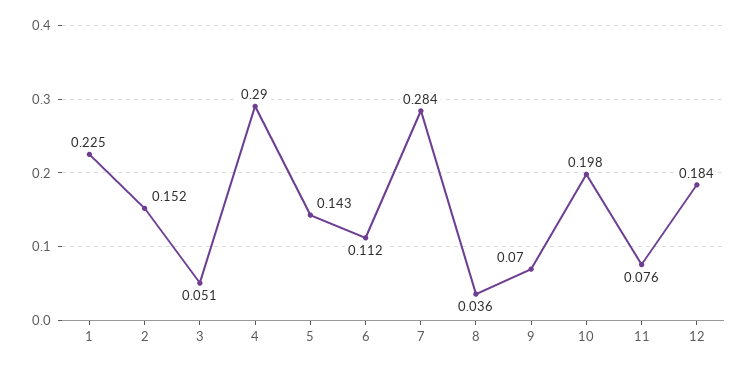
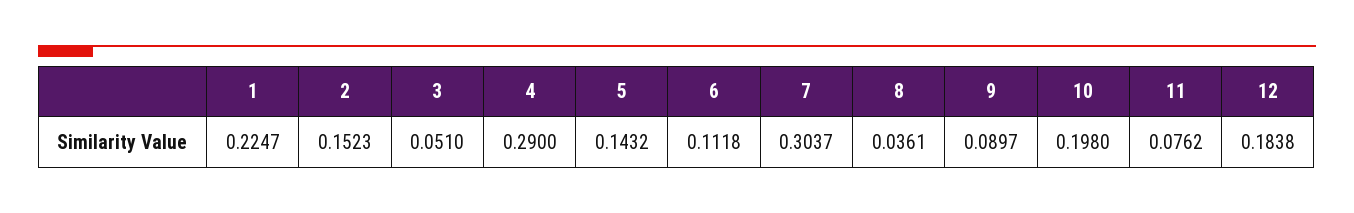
7: 0.284 -> 0.3037
9: 0.07 -> 0.0897

